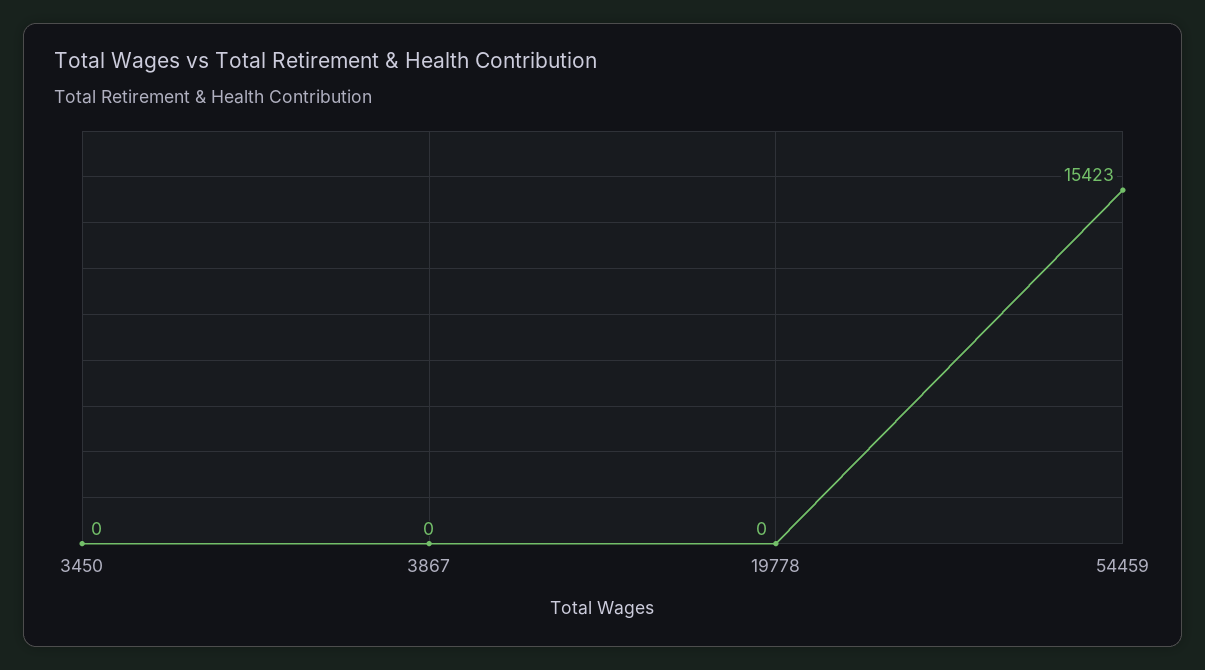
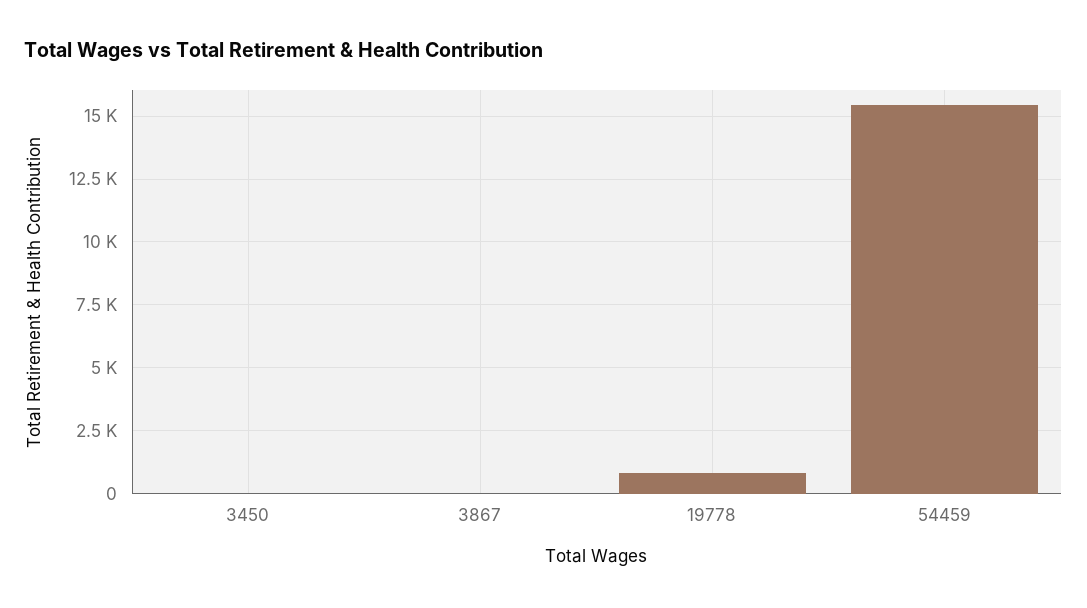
19778: 0 -> 750

